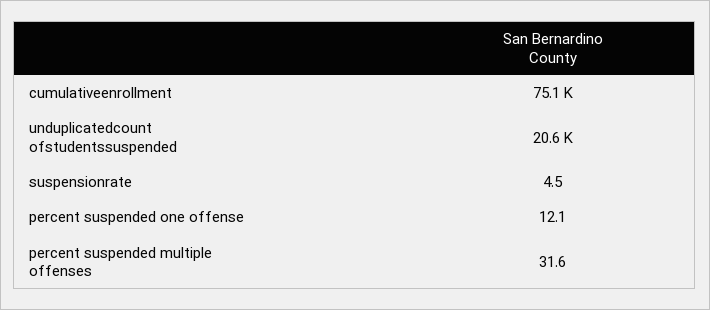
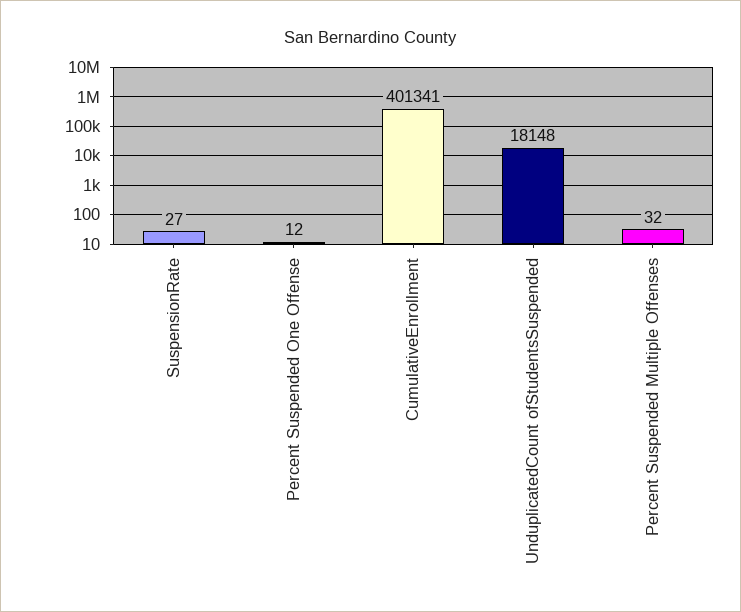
cumulativeenrollment: 75100 -> 401341
unduplicatedcount ofstudentssuspended: 20600 -> 18148
suspensionrate: 4.5 -> 27

